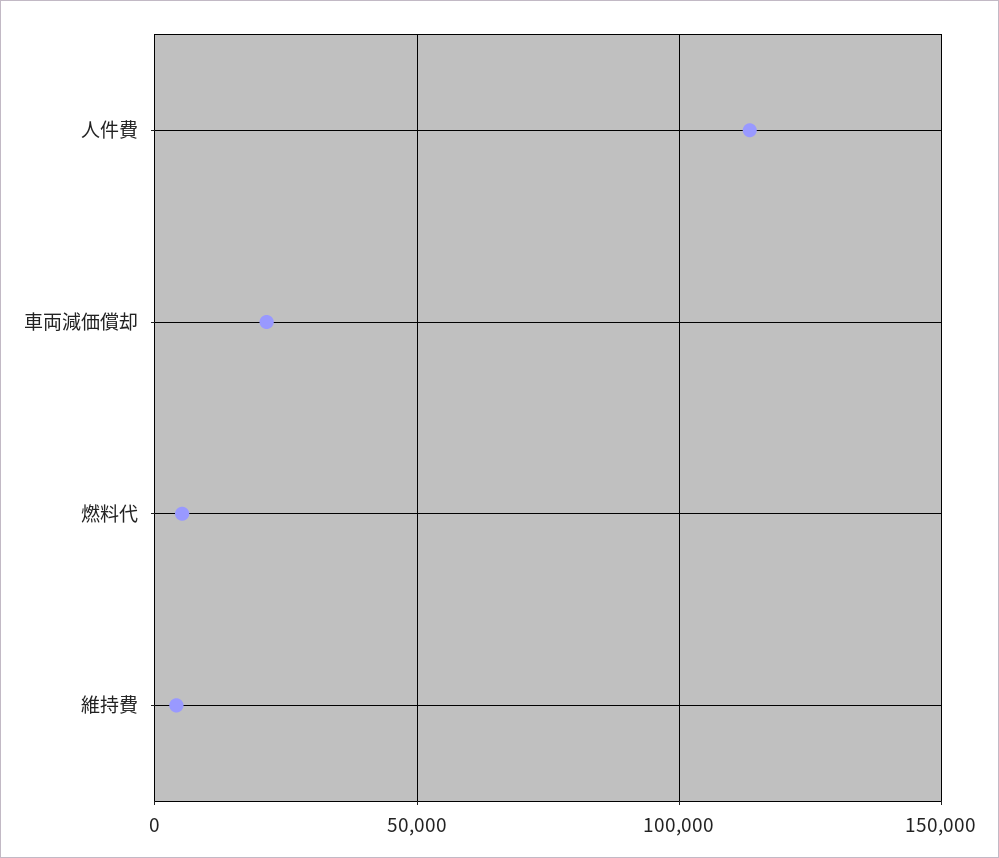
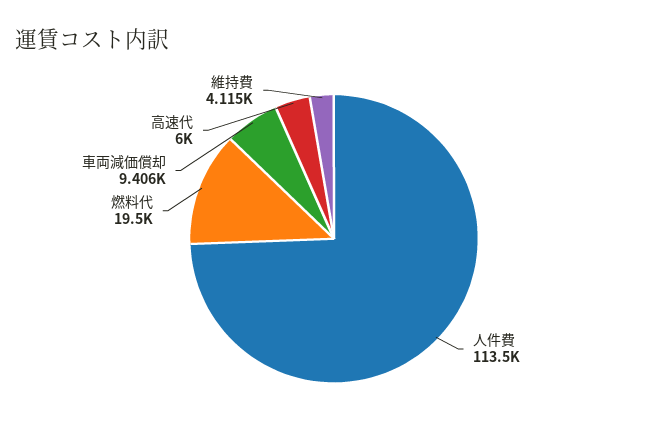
車両減価償却: 20000 -> 9406
燃料代: 5000 -> 19500
高速代: none -> 6000

